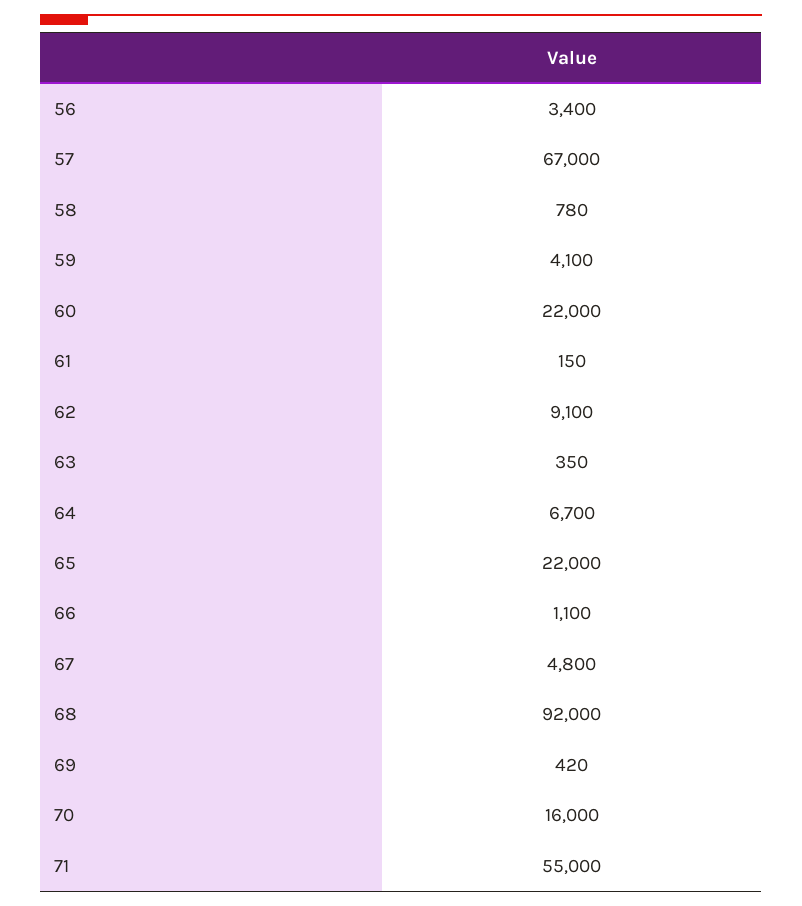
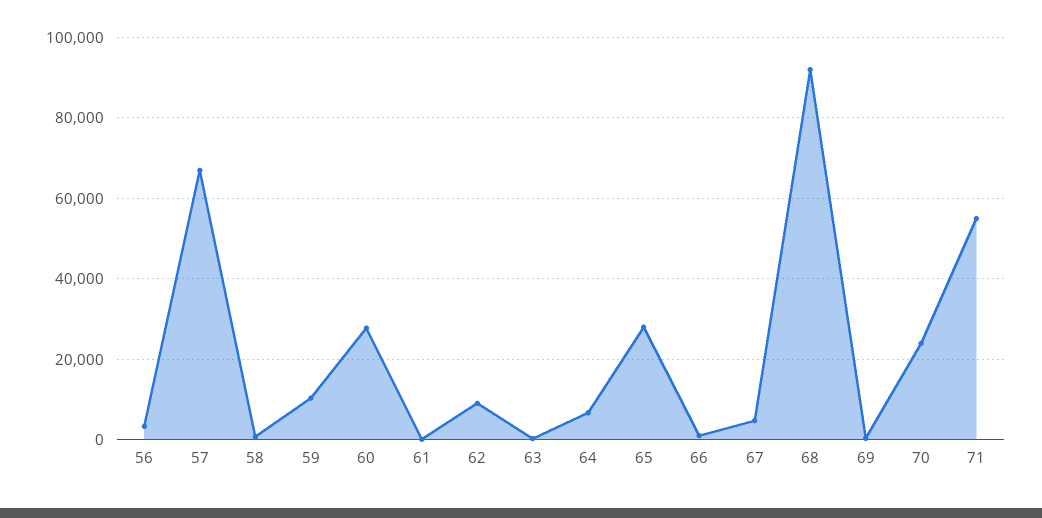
59: 4100 -> 10000
60: 22000 -> 28000
65: 22000 -> 28000
70: 16000 -> 24000

